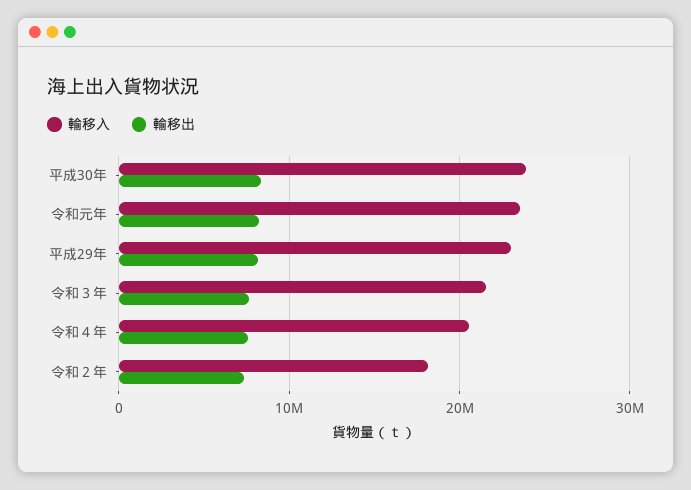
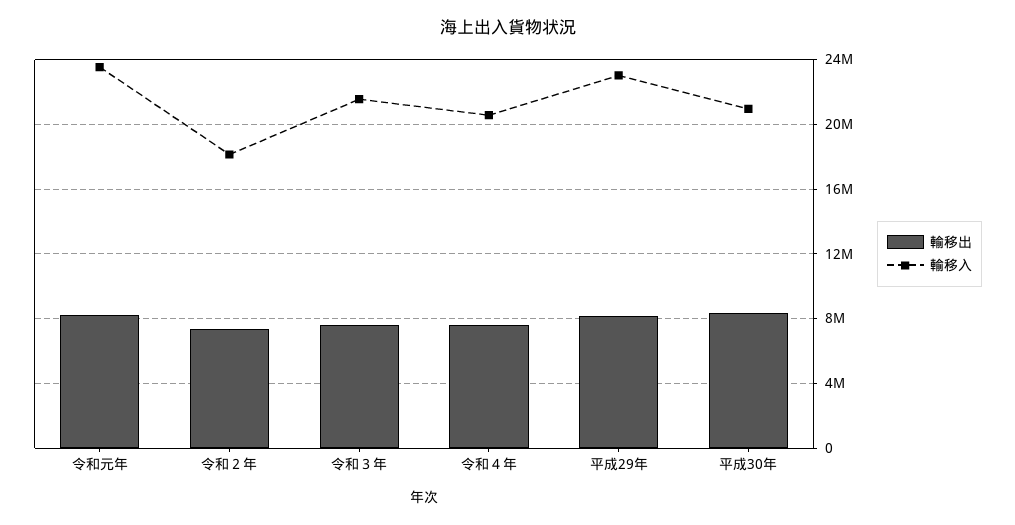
輸移入, 平成30年: 24000000 -> 21000000

